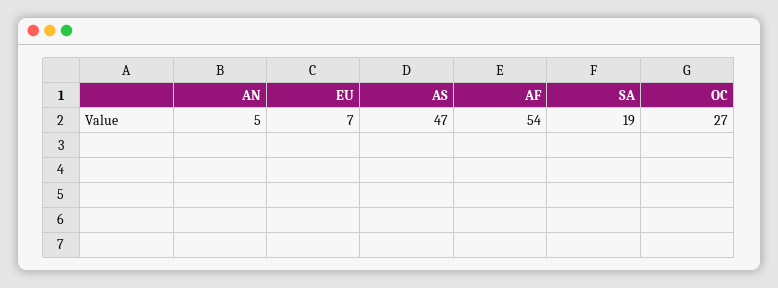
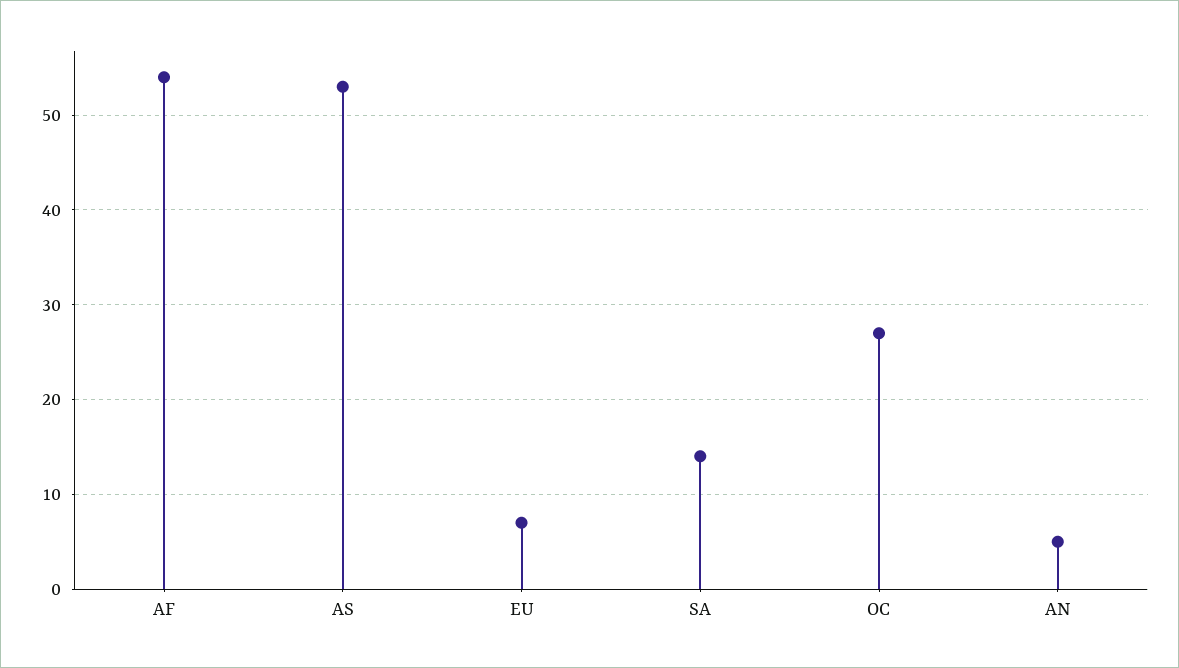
AS: 47 -> 53
SA: 19 -> 14

